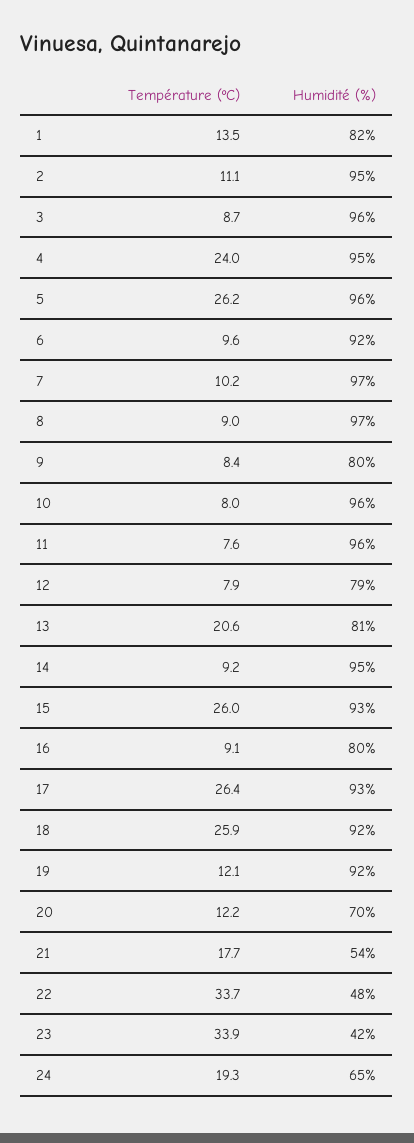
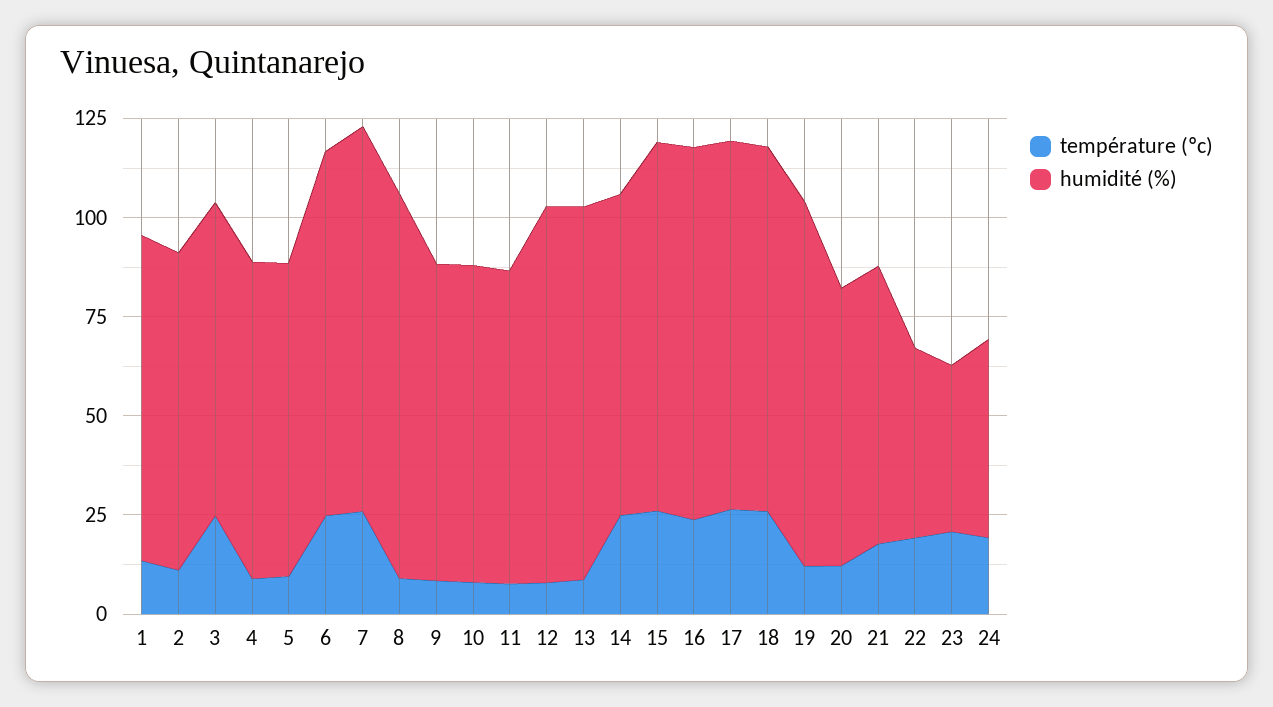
Humidité (%), 2: 95 -> 80
Température (ºC), 3: 8.7 -> 25
Humidité (%), 3: 96 -> 80
Température (ºC), 4: 24 -> 10
Humidité (%), 4: 95 -> 80
Température (ºC), 5: 26.2 -> 10
Humidité (%), 5: 96 -> 80
Température (ºC), 6: 9.6 -> 25
Température (ºC), 7: 10.2 -> 25
Humidité (%), 10: 96 -> 80
Humidité (%), 11: 96 -> 80
Humidité (%), 12: 79 -> 95
Température (ºC), 13: 20.6 -> 10
Humidité (%), 13: 81 -> 95
Température (ºC), 14: 9.2 -> 25
Humidité (%), 14: 95 -> 80
Température (ºC), 16: 9.1 -> 25
Humidité (%), 16: 80 -> 95
Humidité (%), 21: 54 -> 70
Température (ºC), 22: 33.7 -> 20
Température (ºC), 23: 33.9 -> 20
Humidité (%), 24: 65 -> 50

